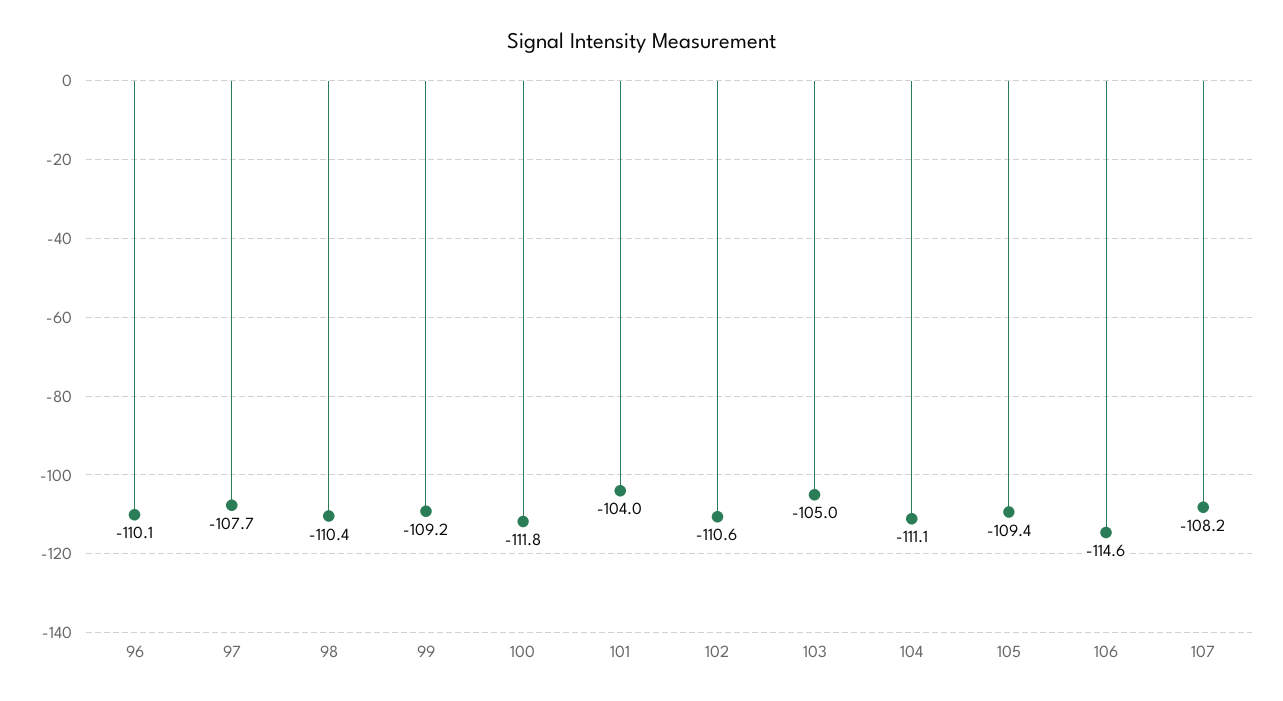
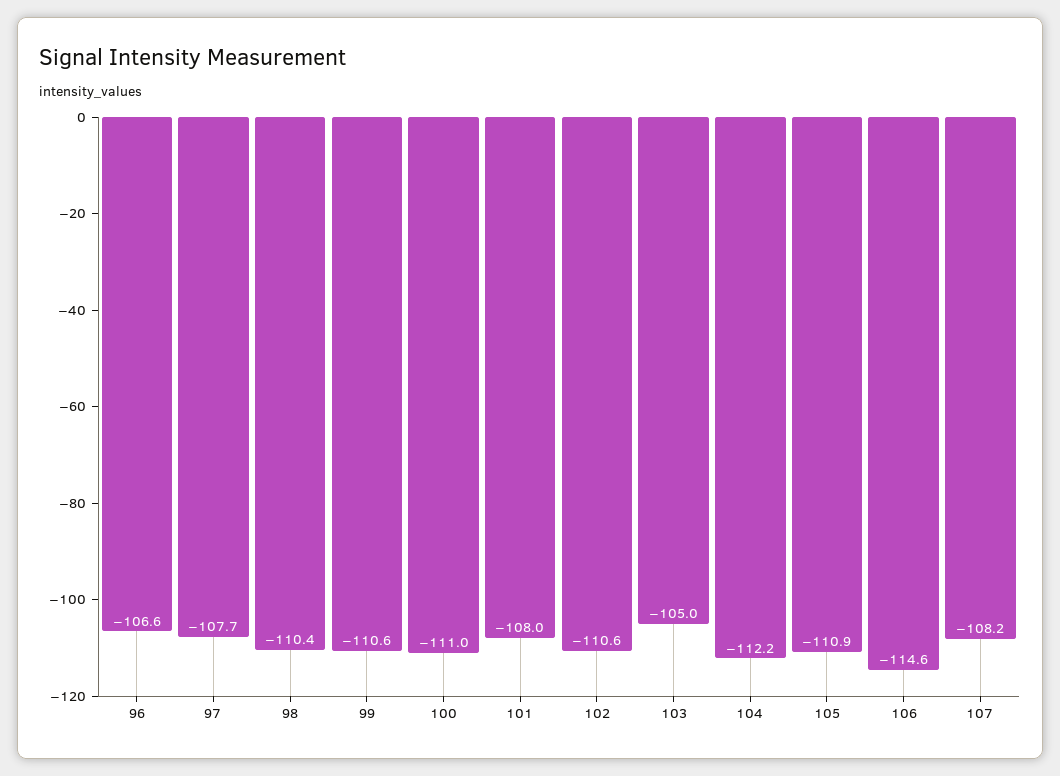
96: -110.1 -> -106.6
99: -109.2 -> -110.6
100: -111.8 -> -111
101: -104 -> -108
104: -111.1 -> -112.2
105: -109.4 -> -110.9

